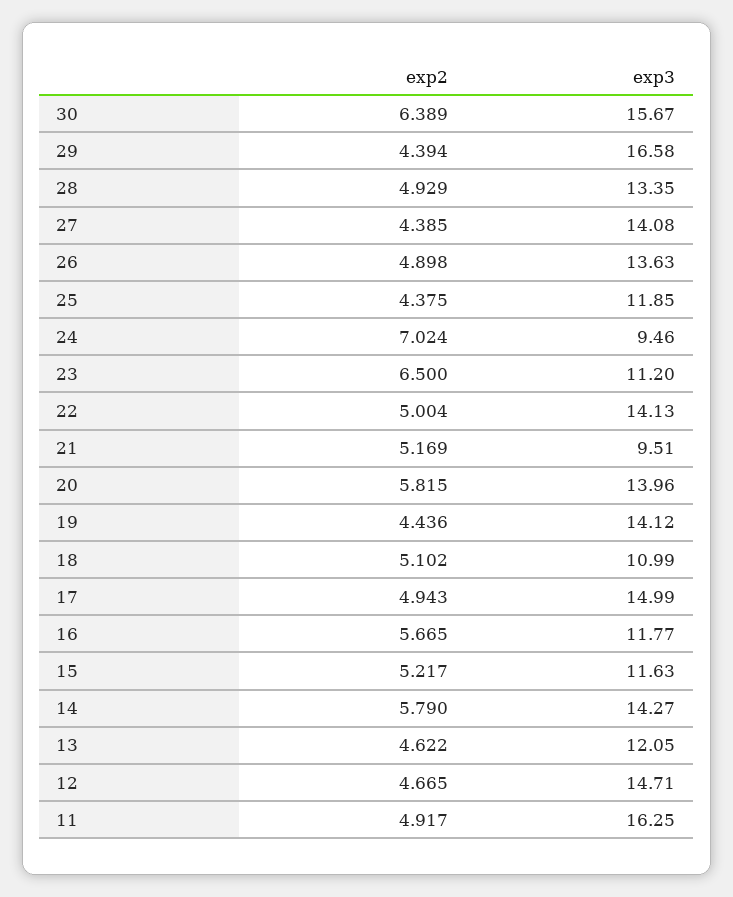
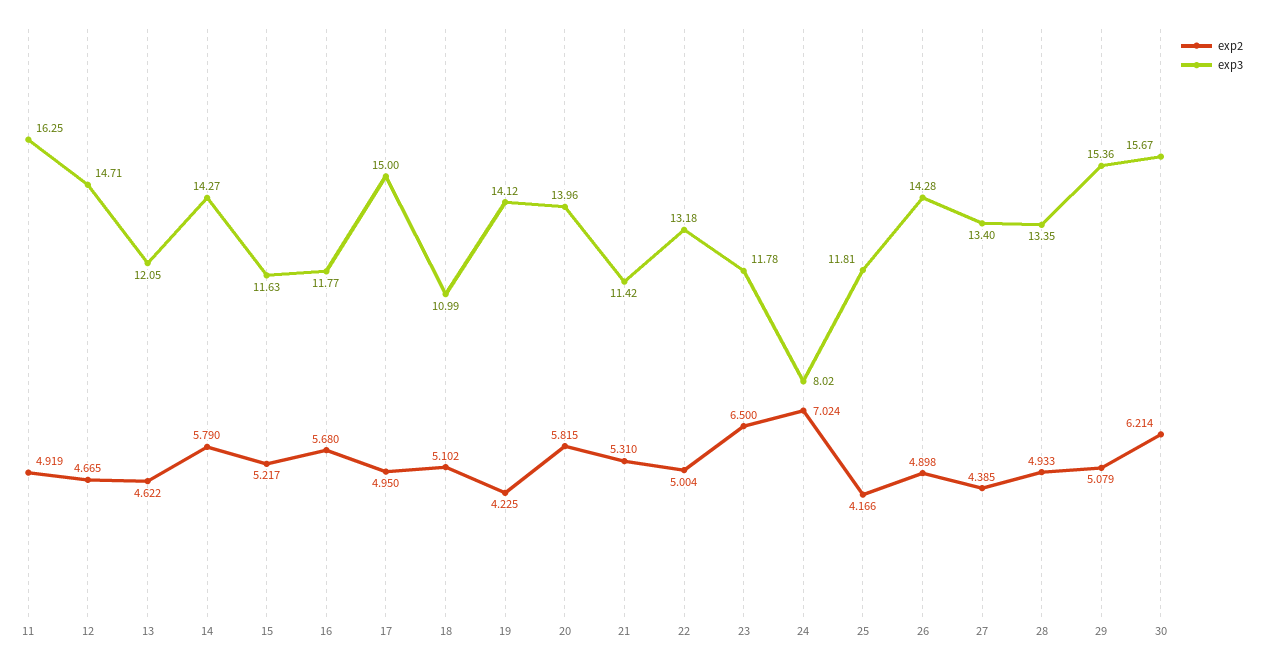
exp2, 30: 6.389 -> 6.214
exp2, 29: 4.394 -> 5.079
exp3, 29: 16.58 -> 15.36
exp2, 28: 4.929 -> 4.933
exp3, 27: 14.08 -> 13.4
exp3, 26: 13.63 -> 14.28
exp2, 25: 4.375 -> 4.166
exp3, 25: 11.85 -> 11.81
exp3, 24: 9.46 -> 8.02
exp3, 23: 11.2 -> 11.78
exp3, 22: 14.13 -> 13.18
exp2, 21: 5.169 -> 5.31
exp3, 21: 9.51 -> 11.42
exp2, 19: 4.436 -> 4.225
exp2, 17: 4.943 -> 4.95
exp3, 17: 14.99 -> 15
exp2, 16: 5.665 -> 5.68
exp2, 11: 4.917 -> 4.919

